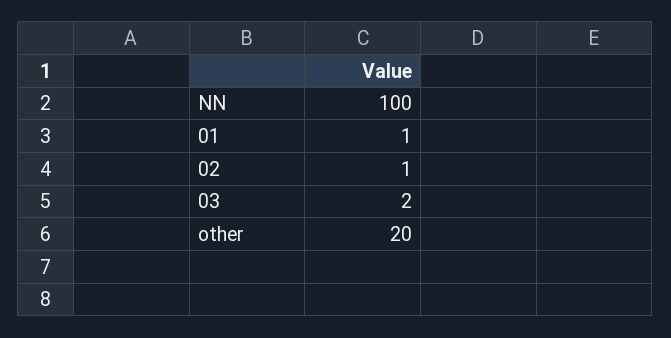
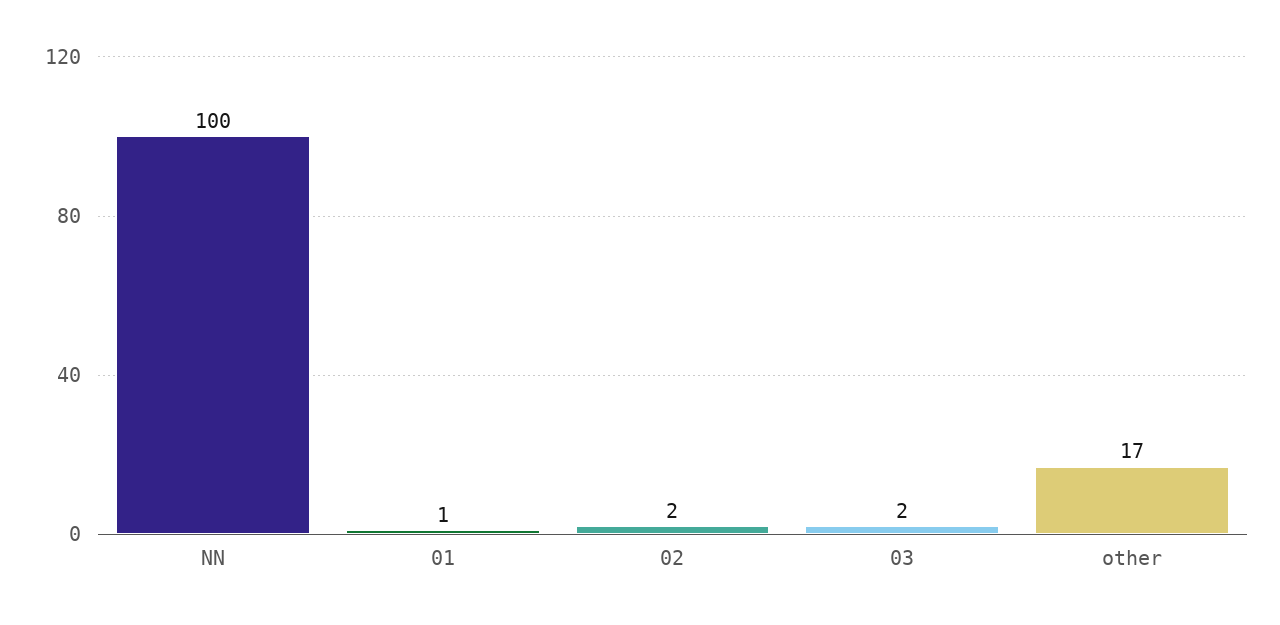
02: 1 -> 2
other: 20 -> 17

